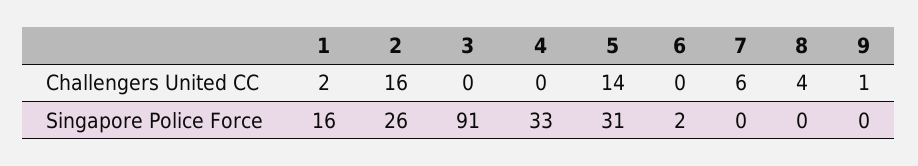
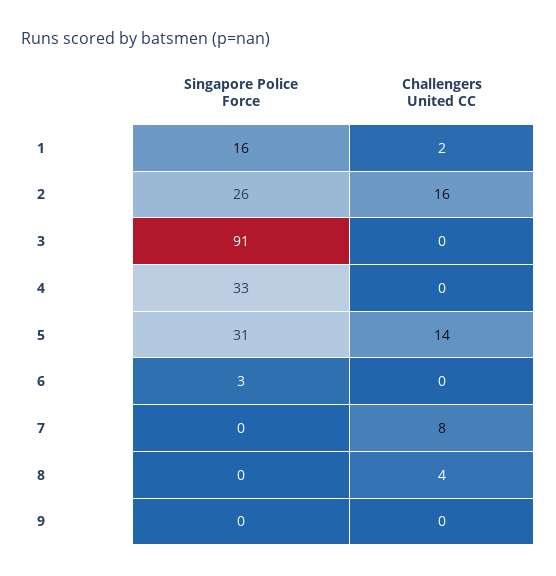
7, Challengers United CC: 6 -> 8
9, Challengers United CC: 1 -> 0
6, Singapore Police Force: 2 -> 3

